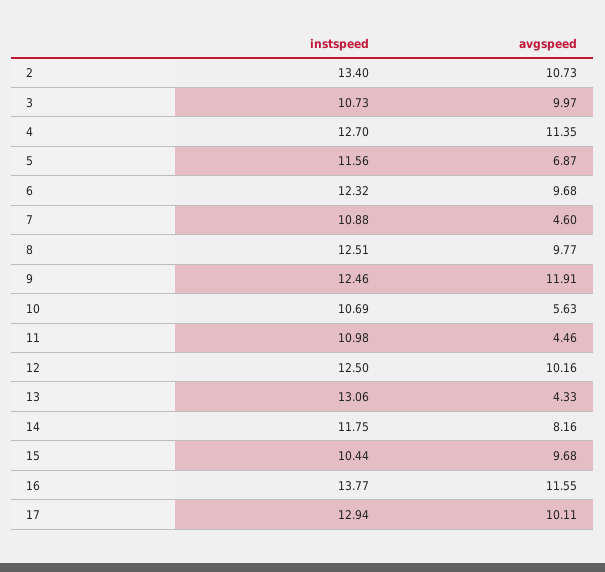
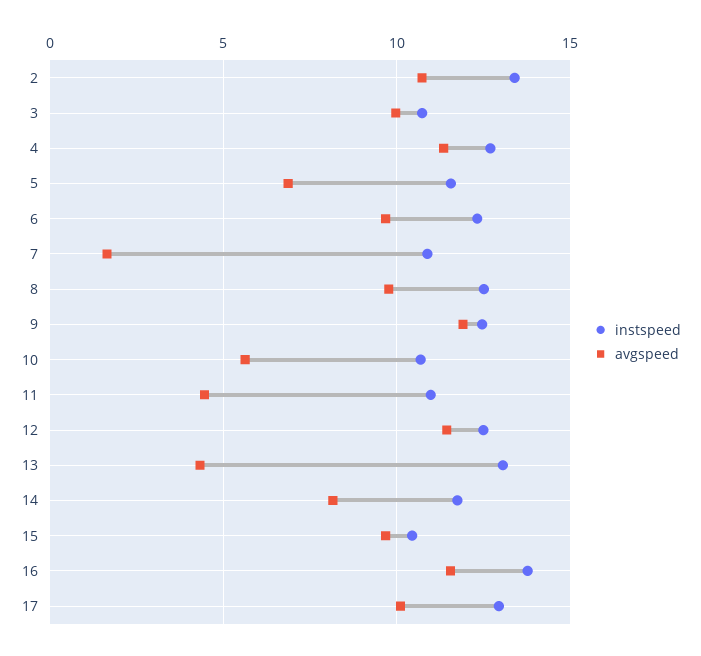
avgspeed, 7: 4.6 -> 1.5
avgspeed, 12: 10.16 -> 11.5

